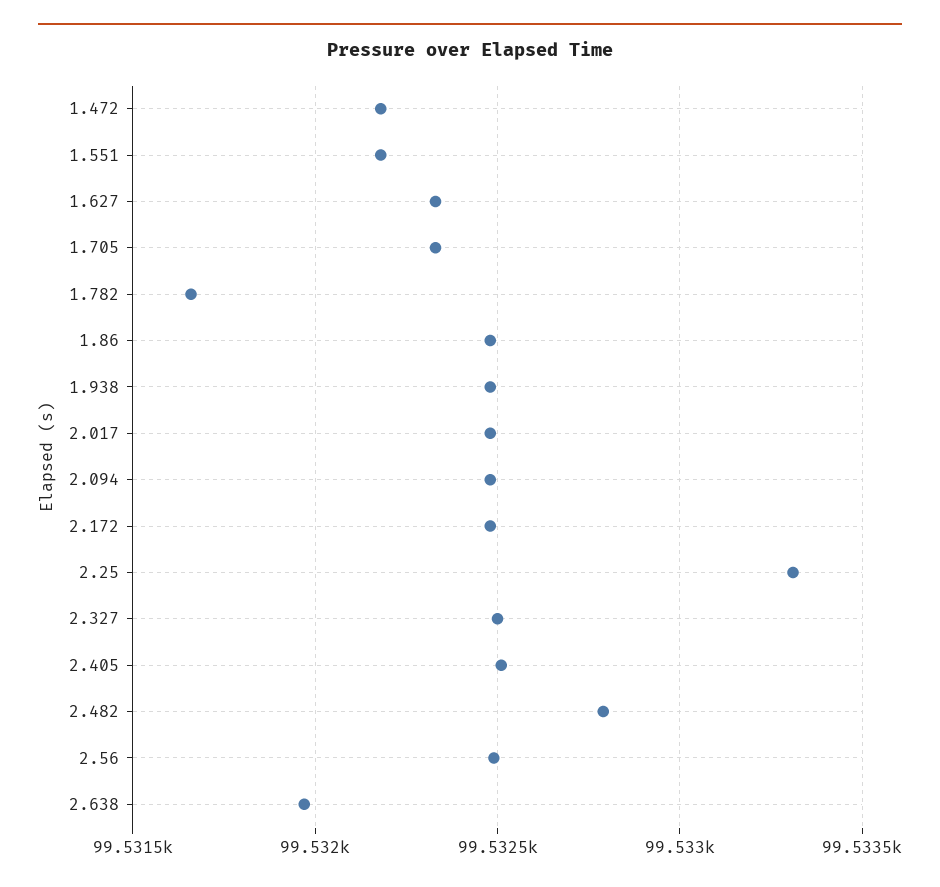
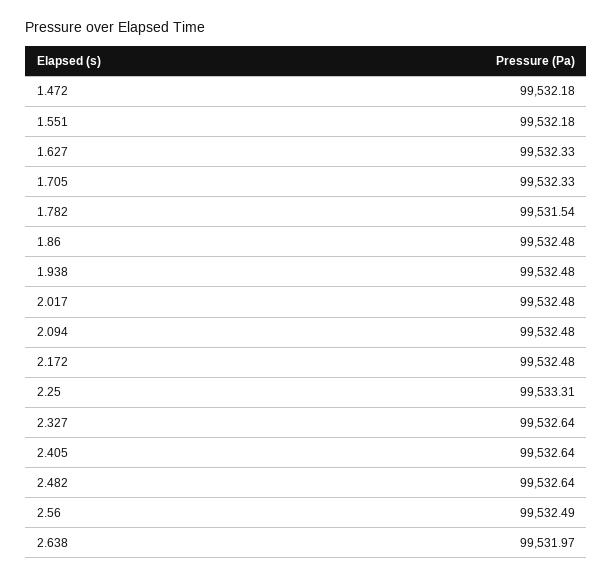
1.782: 99531.65 -> 99531.54
2.327: 99532.5 -> 99532.64
2.405: 99532.5 -> 99532.64
2.482: 99532.8 -> 99532.64

